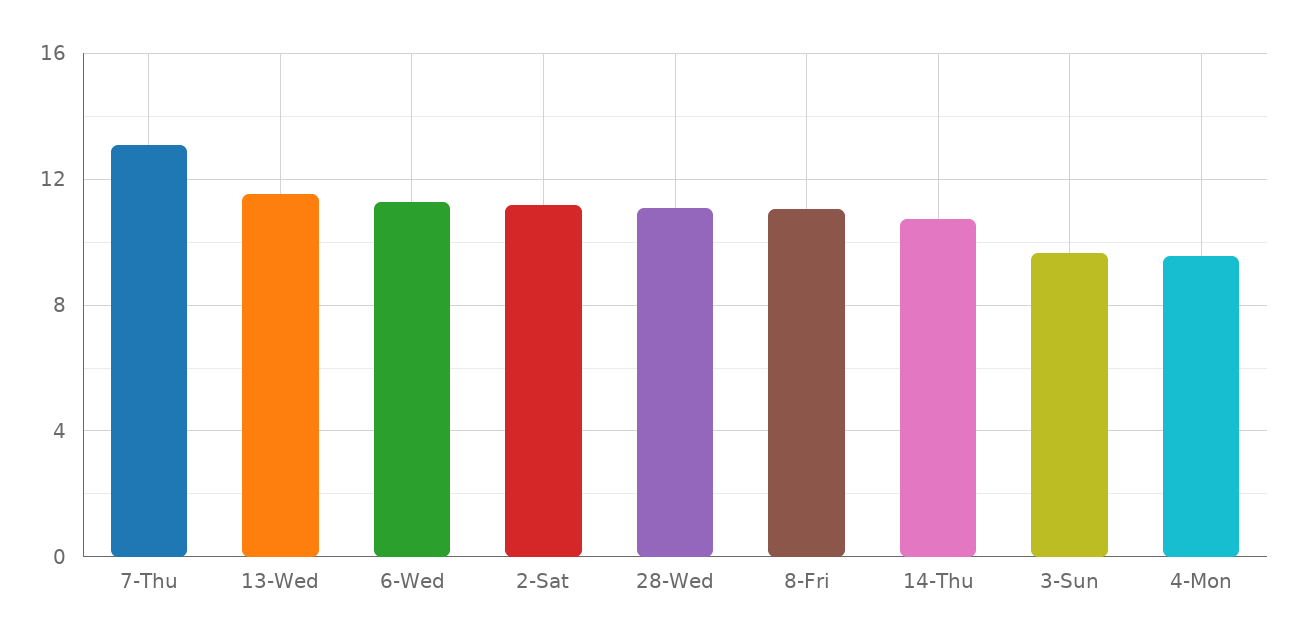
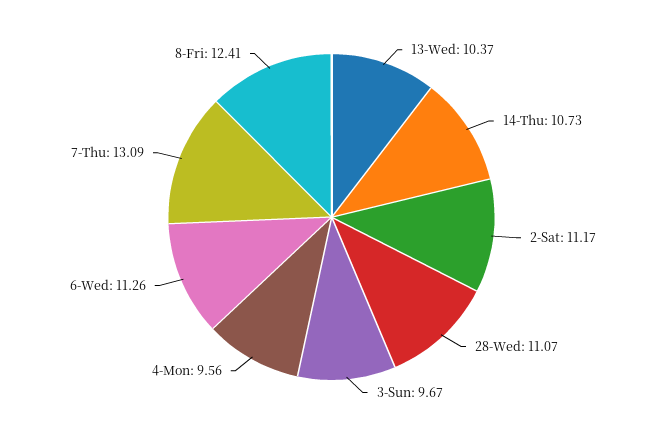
13-Wed: 11.5 -> 10.37
8-Fri: 11 -> 12.41

